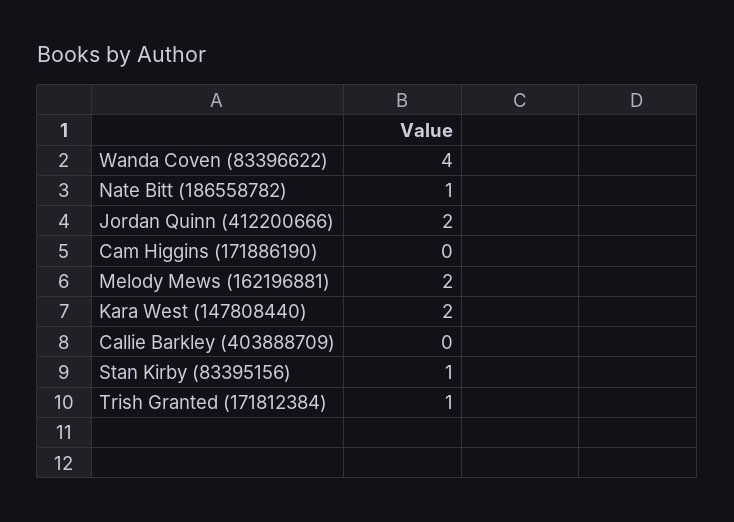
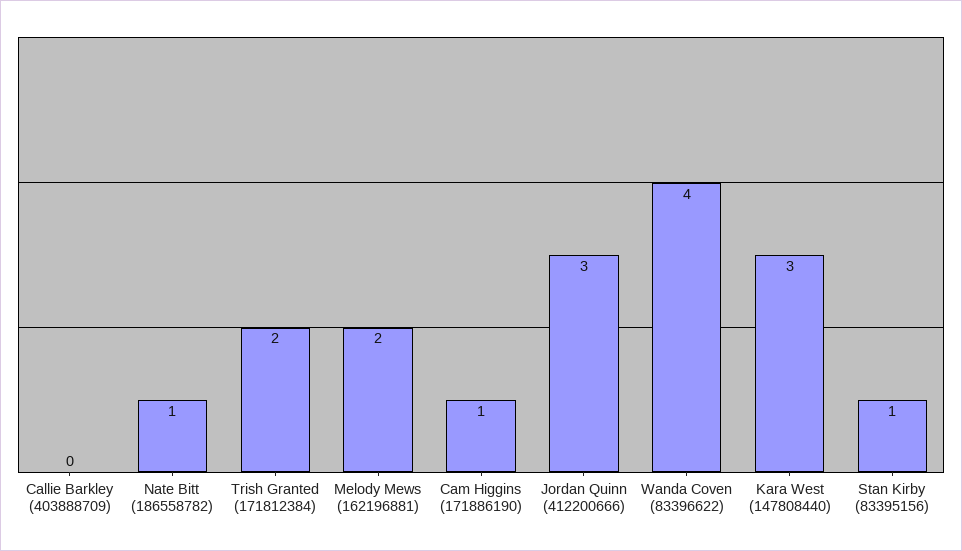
Jordan Quinn (412200666): 2 -> 3
Cam Higgins (171886190): 0 -> 1
Kara West (147808440): 2 -> 3
Trish Granted (171812384): 1 -> 2

